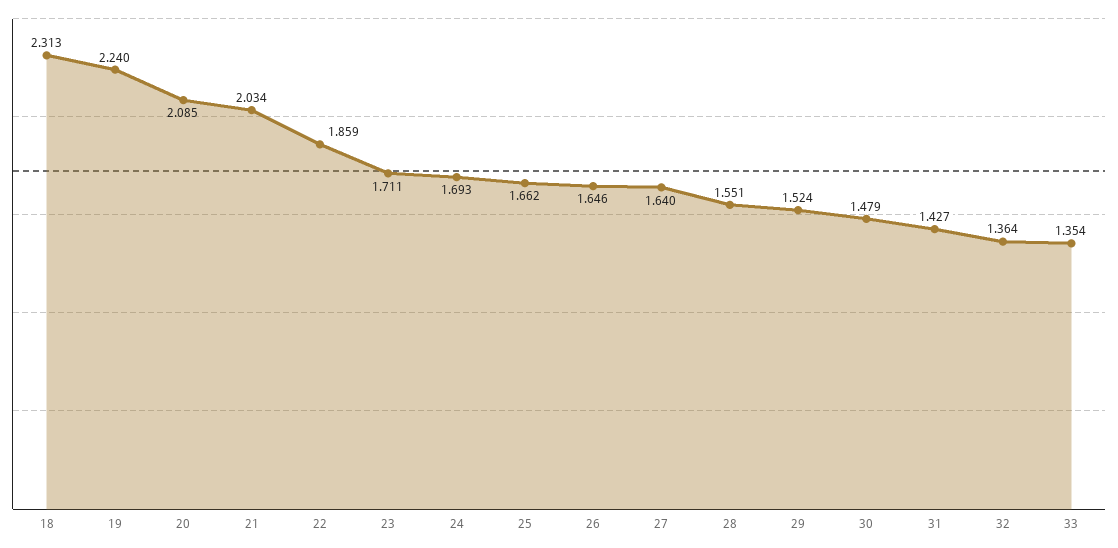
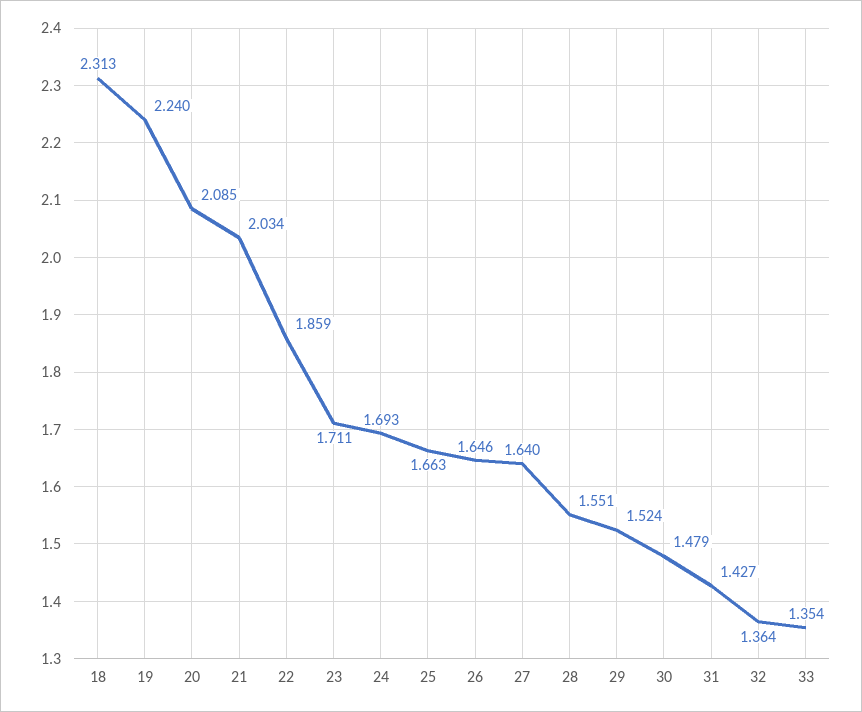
25: 1.662 -> 1.663

